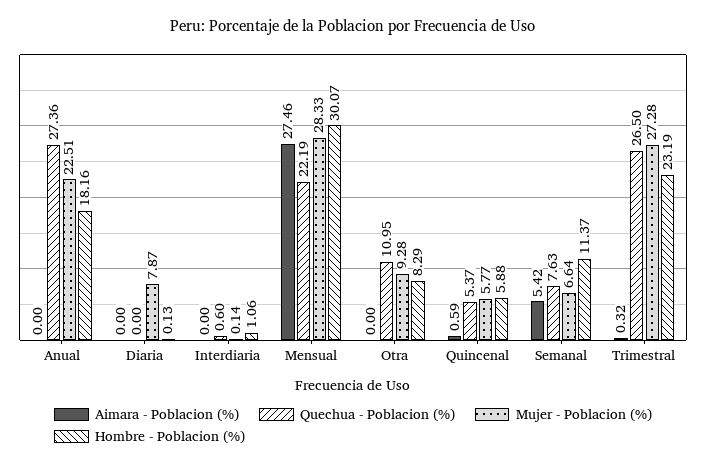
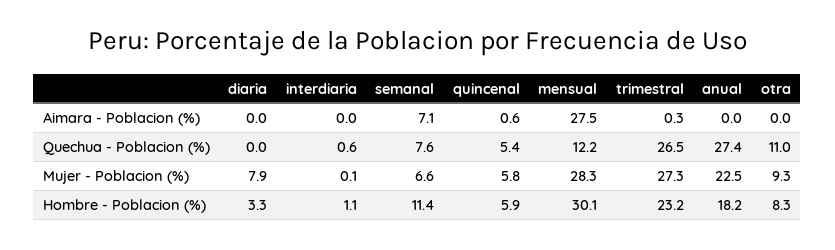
Hombre - Poblacion (%), Diaria: 0.13 -> 3.3
Quechua - Poblacion (%), Mensual: 22.19 -> 12.2
Aimara - Poblacion (%), Semanal: 5.42 -> 7.1

